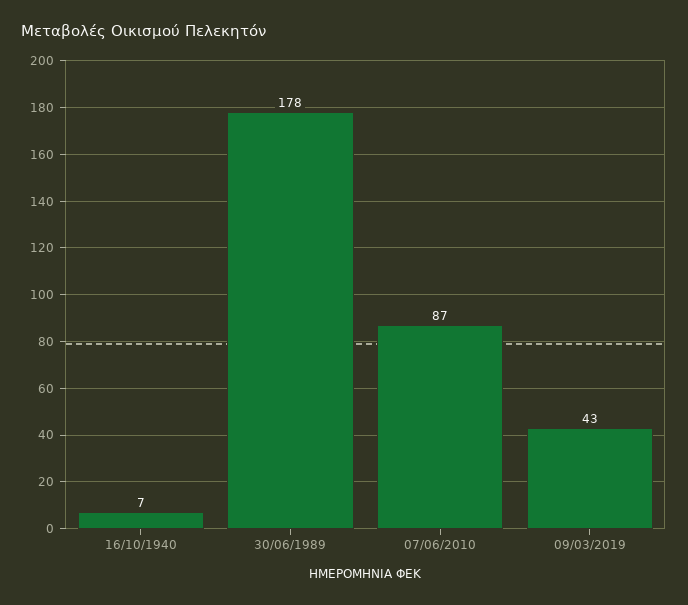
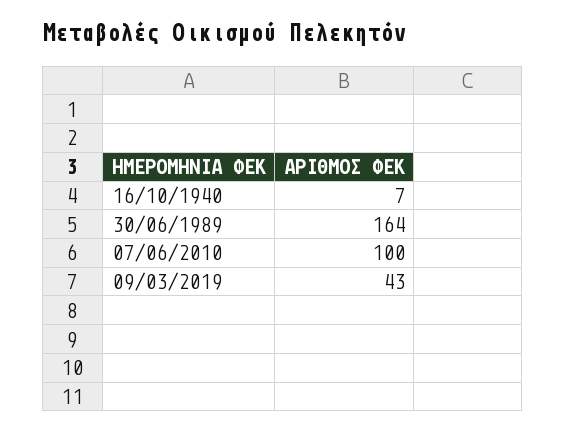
30/06/1989: 178 -> 164
07/06/2010: 87 -> 100

